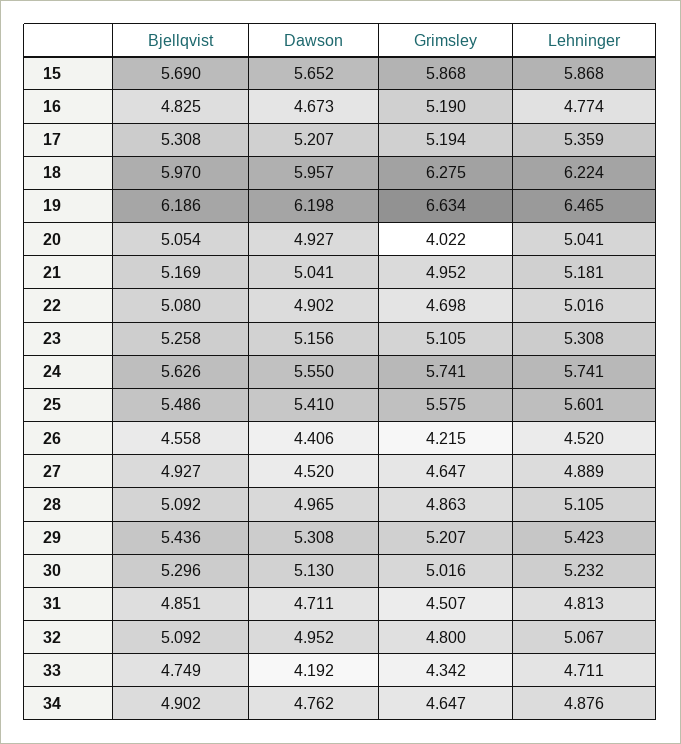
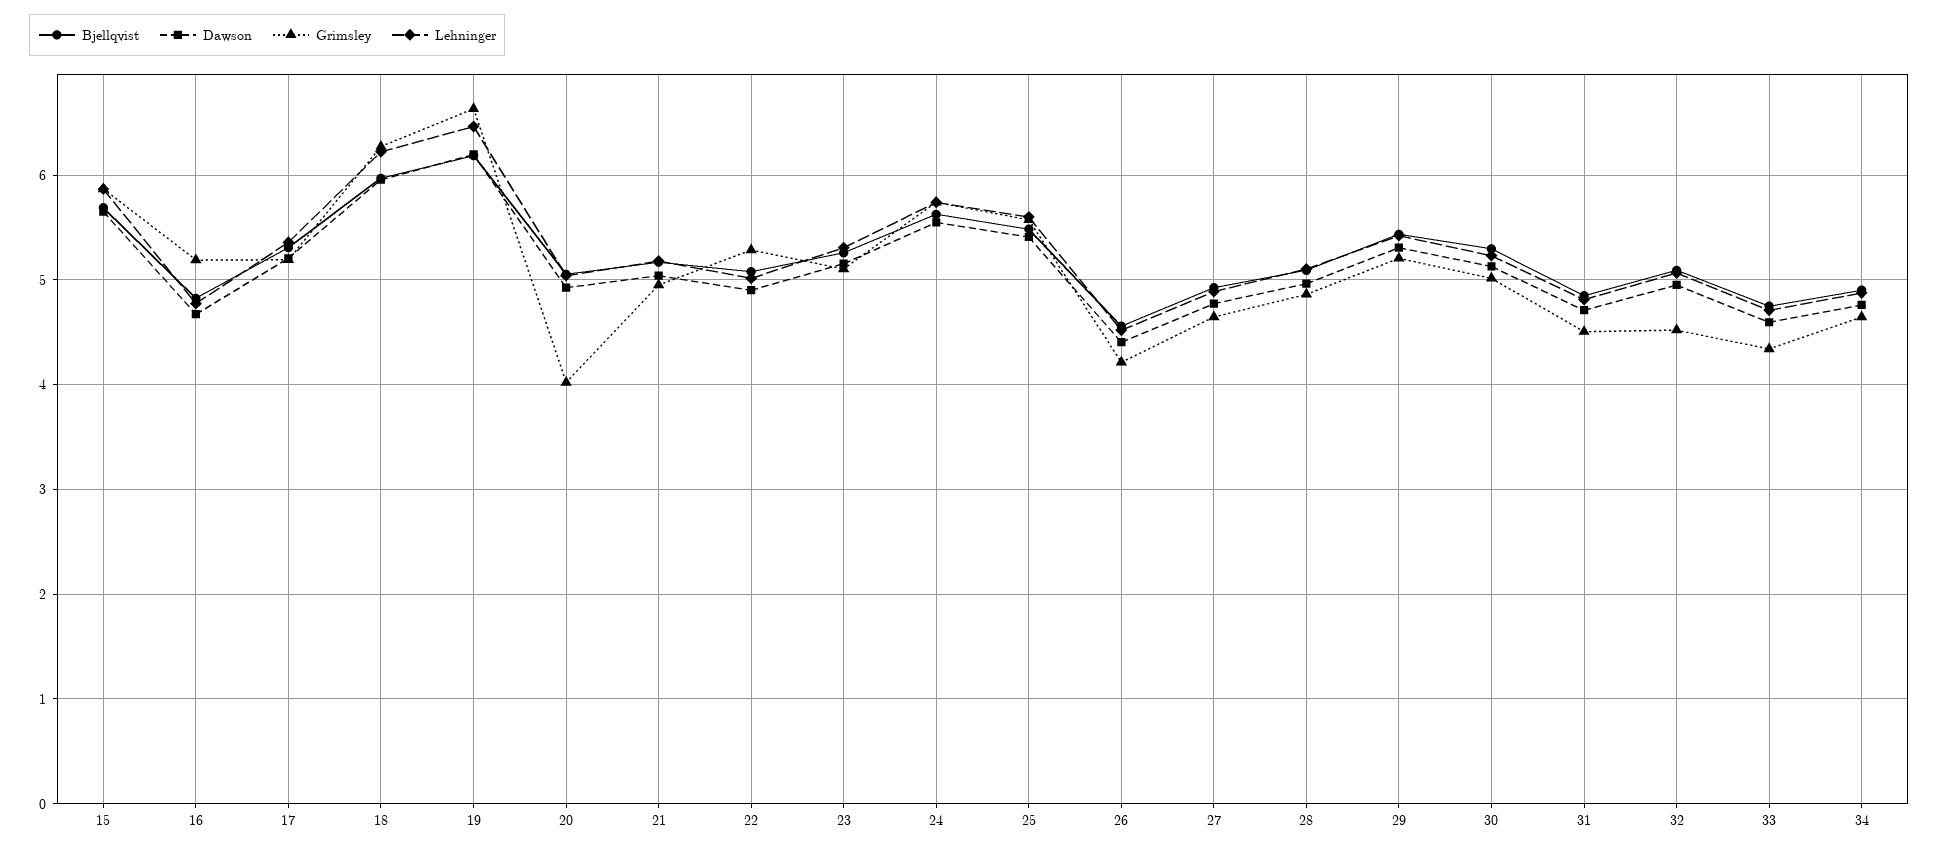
Grimsley, 22: 4.698 -> 5.3
Dawson, 27: 4.52 -> 4.8
Grimsley, 32: 4.8 -> 4.5
Dawson, 33: 4.192 -> 4.6

